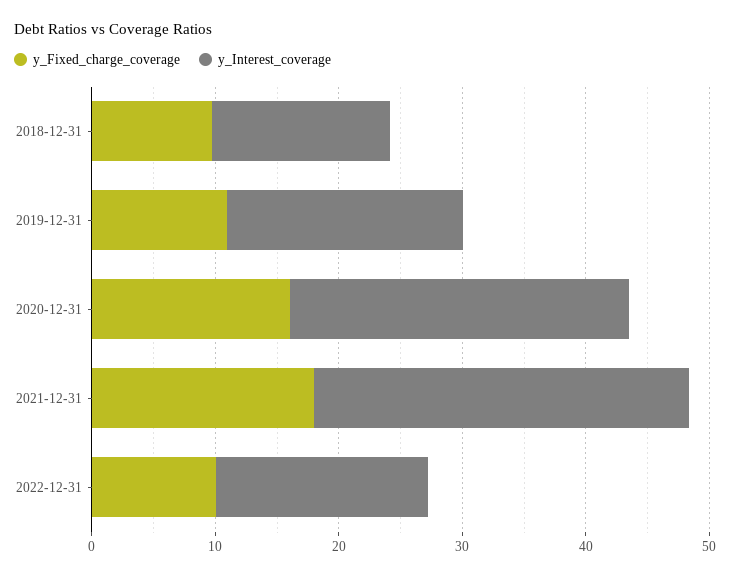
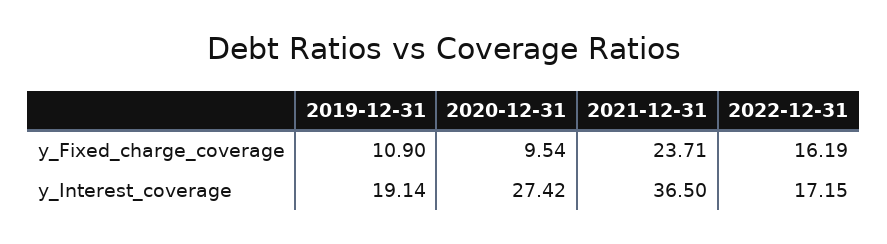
y_Fixed_charge_coverage, 2018-12-31: 10 -> none
y_Interest_coverage, 2018-12-31: 14 -> none
y_Fixed_charge_coverage, 2020-12-31: 16 -> 9.54
y_Fixed_charge_coverage, 2021-12-31: 18 -> 23.71
y_Interest_coverage, 2021-12-31: 30 -> 36.5
y_Fixed_charge_coverage, 2022-12-31: 10 -> 16.19

